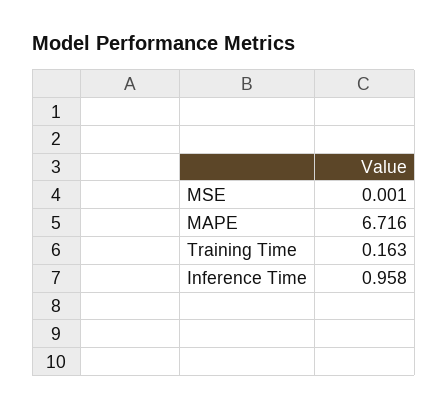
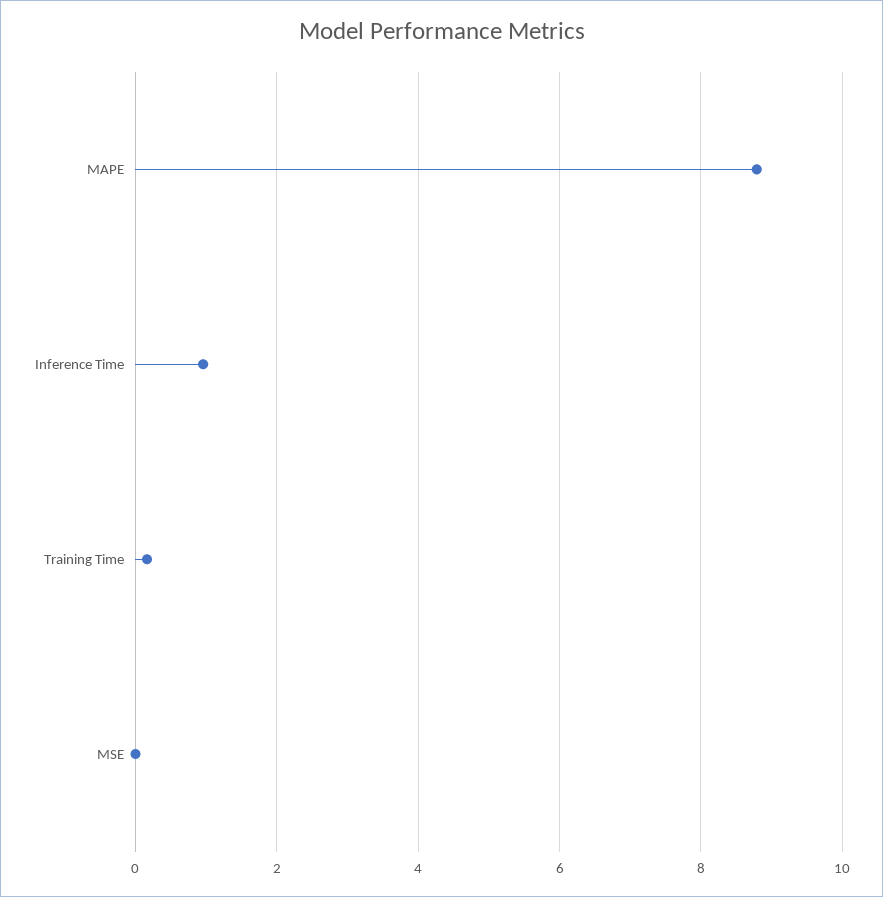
MAPE: 6.716 -> 8.8

